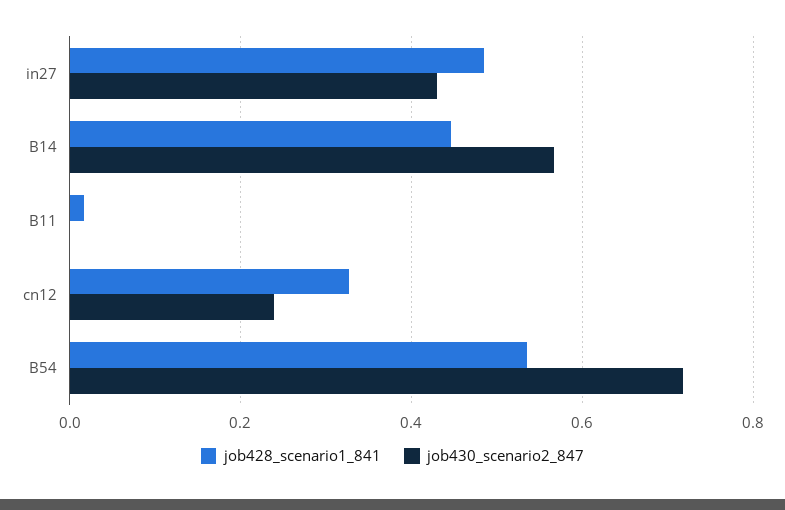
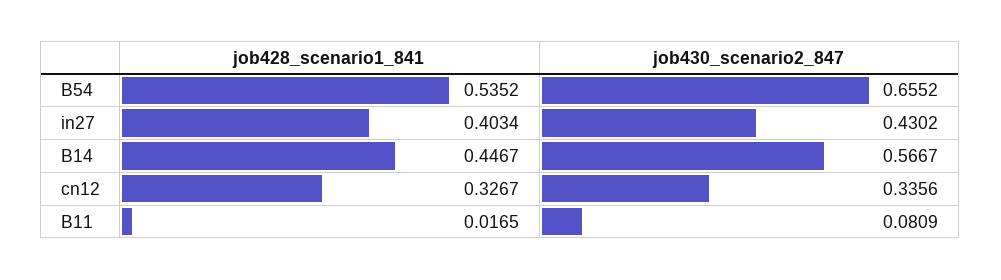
job428_scenario1_841, in27: 0.48 -> 0.4034
job430_scenario2_847, B11: 0 -> 0.0809
job430_scenario2_847, cn12: 0.24 -> 0.3356
job430_scenario2_847, B54: 0.72 -> 0.6552

